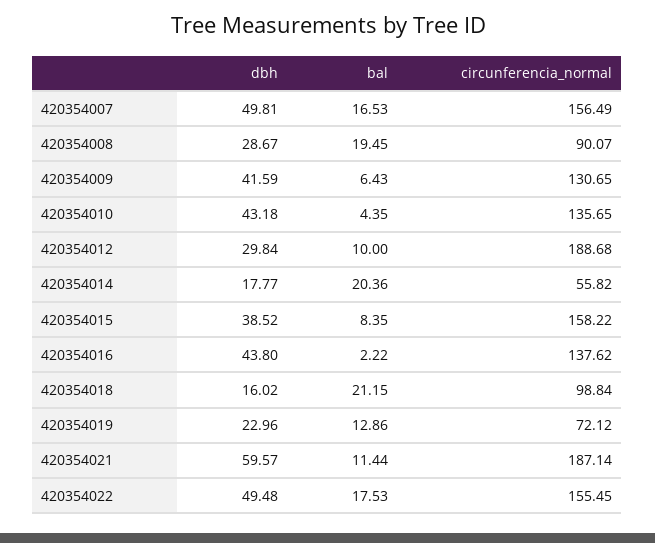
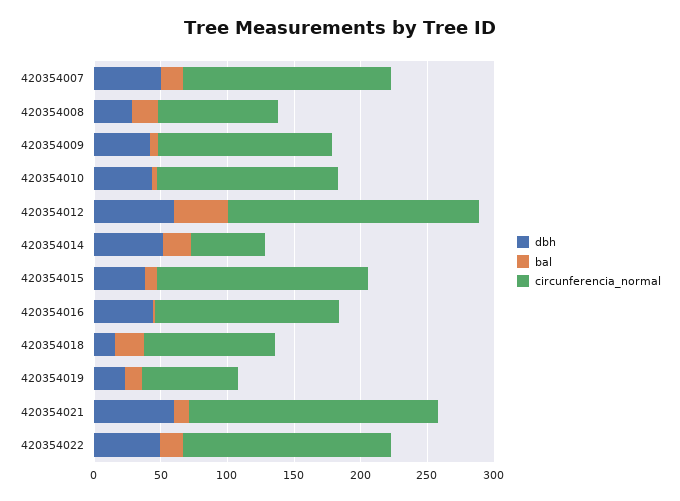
dbh, 420354012: 29.84 -> 60
bal, 420354012: 10 -> 40
dbh, 420354014: 17.77 -> 50

